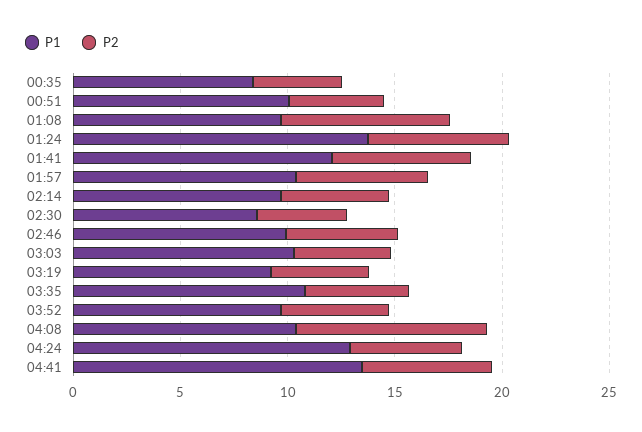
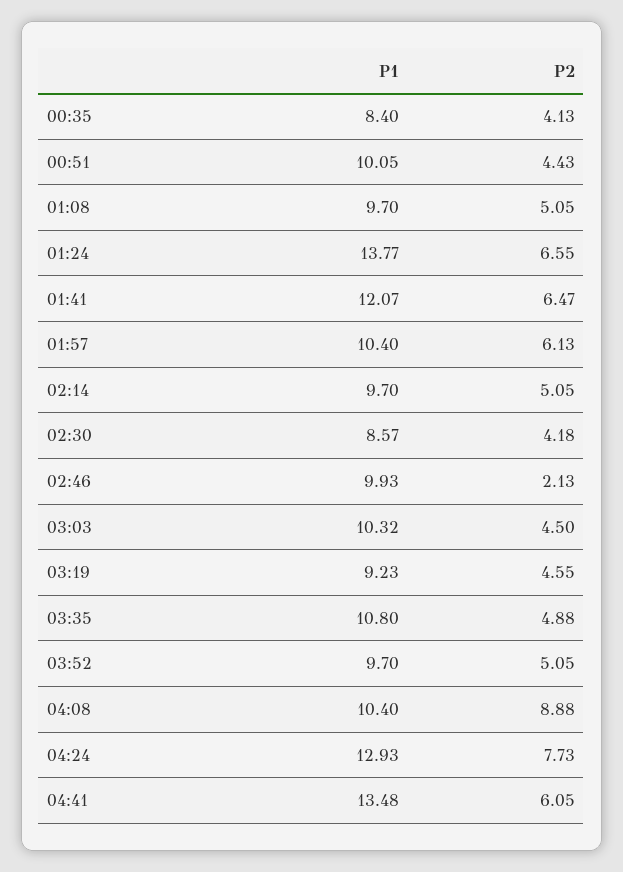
P2, 01:08: 8 -> 5.05
P2, 02:46: 5 -> 2.13
P2, 04:24: 5 -> 7.73

